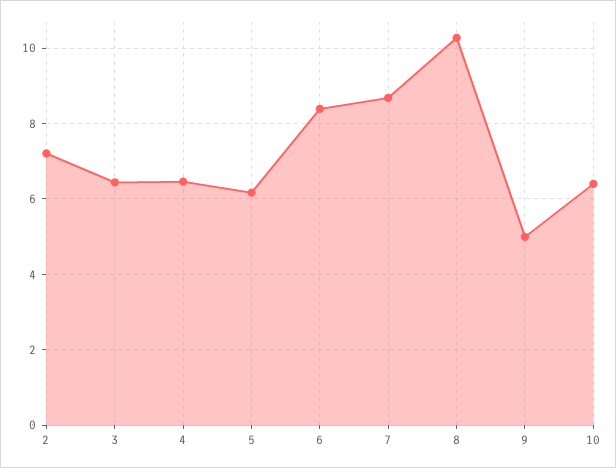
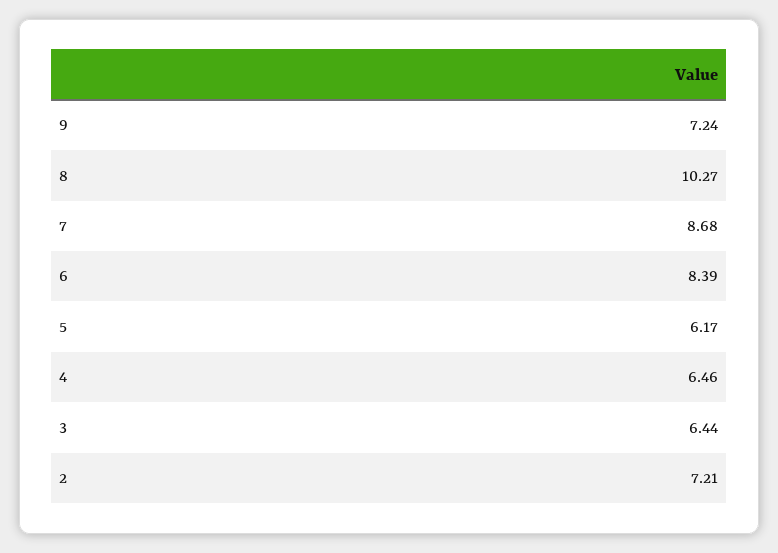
9: 5 -> 7.24
10: 6.4 -> none

